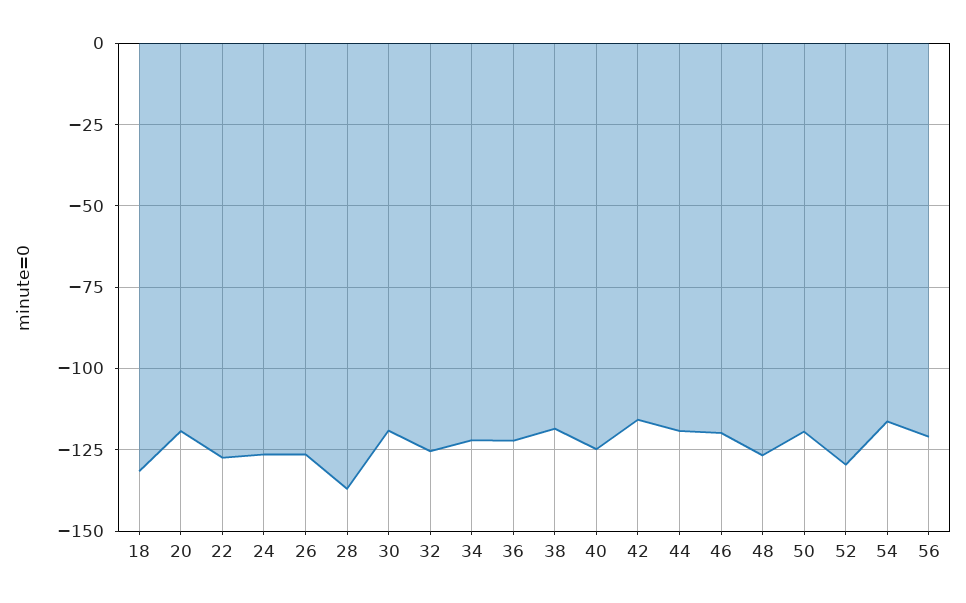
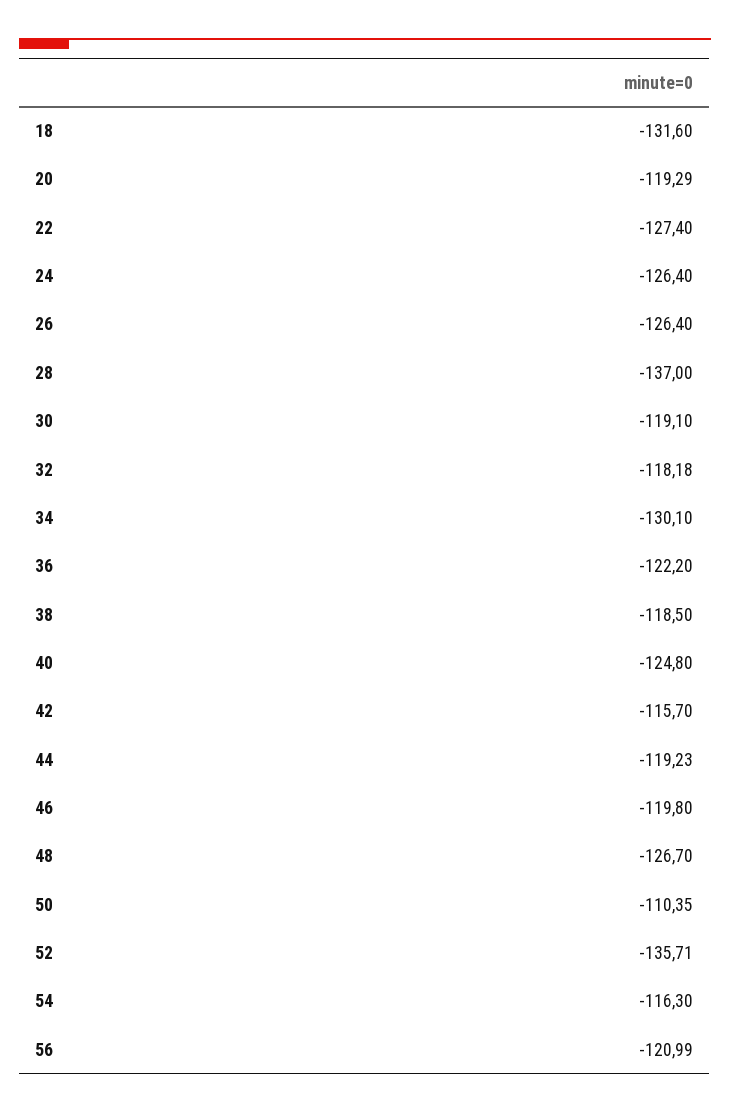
32: -125 -> -118.18
34: -122.5 -> -130.1
50: -120 -> -110.35
52: -130 -> -135.71

